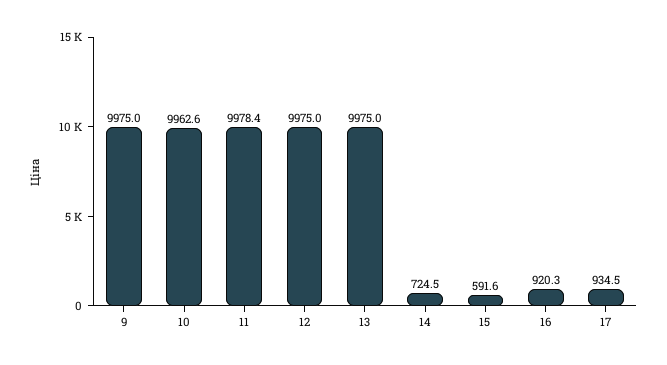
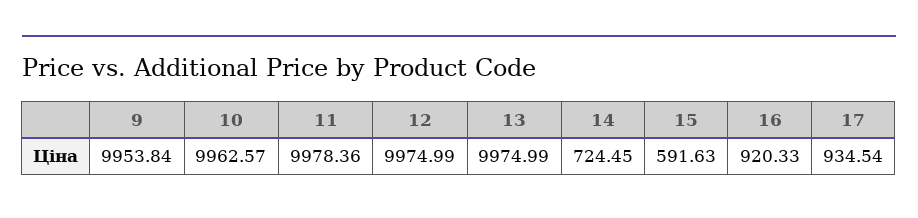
9: 9975 -> 9953.84

